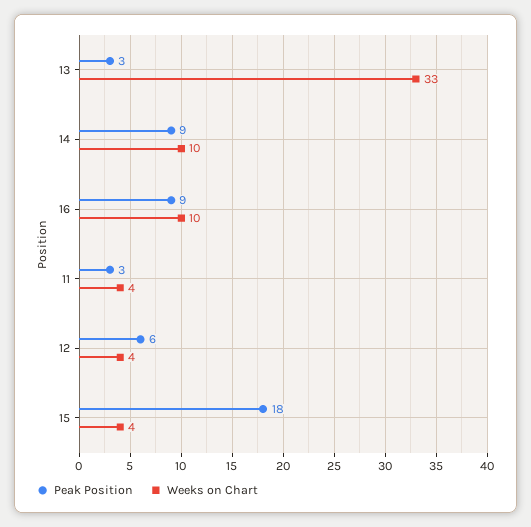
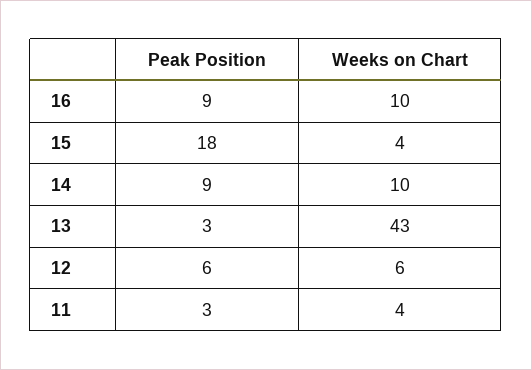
Weeks on Chart, 13: 33 -> 43
Weeks on Chart, 12: 4 -> 6

